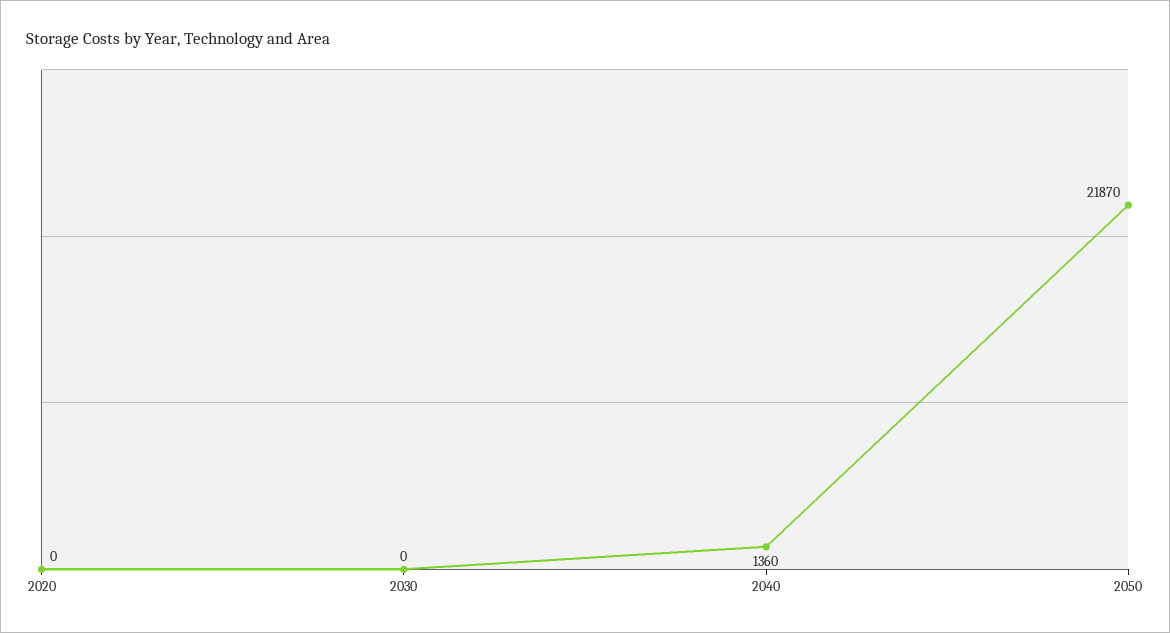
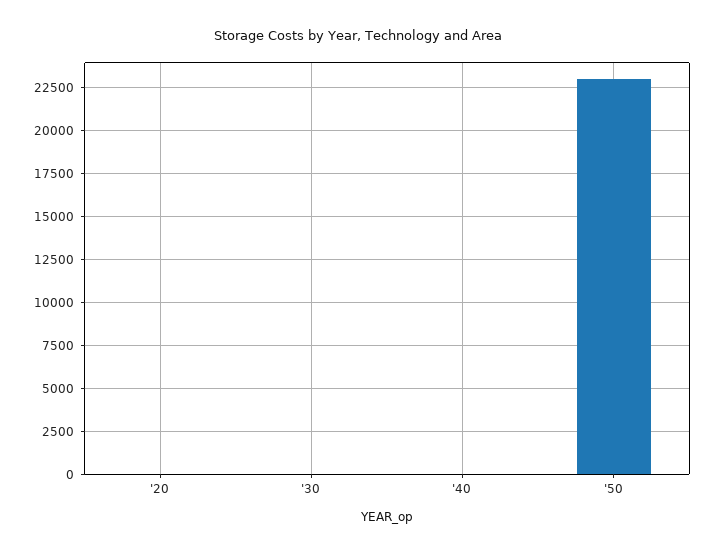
2040: 1360 -> 0
2050: 21870 -> 23000

